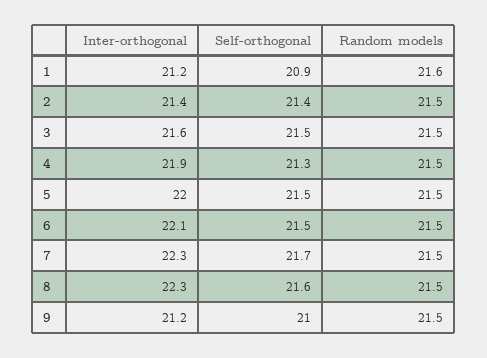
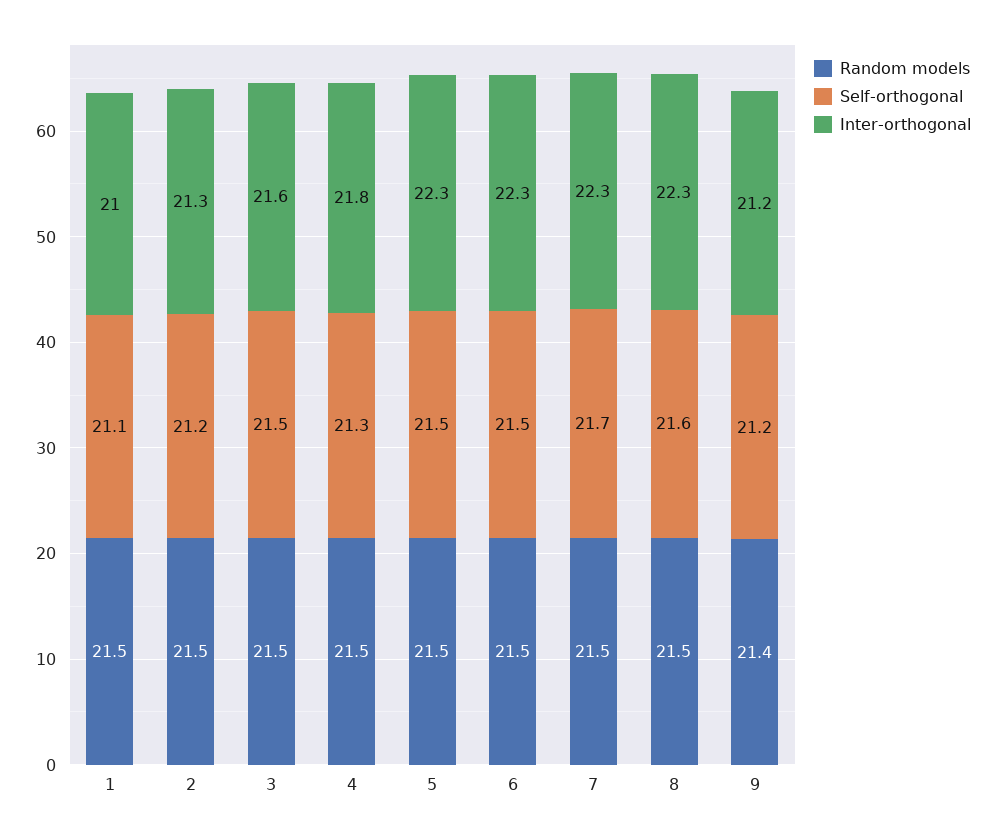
Inter-orthogonal, 1: 21.2 -> 21
Self-orthogonal, 1: 20.9 -> 21.1
Random models, 1: 21.6 -> 21.5
Inter-orthogonal, 2: 21.4 -> 21.3
Self-orthogonal, 2: 21.4 -> 21.2
Inter-orthogonal, 4: 21.9 -> 21.8
Inter-orthogonal, 5: 22 -> 22.3
Inter-orthogonal, 6: 22.1 -> 22.3
Self-orthogonal, 9: 21 -> 21.2
Random models, 9: 21.5 -> 21.4

